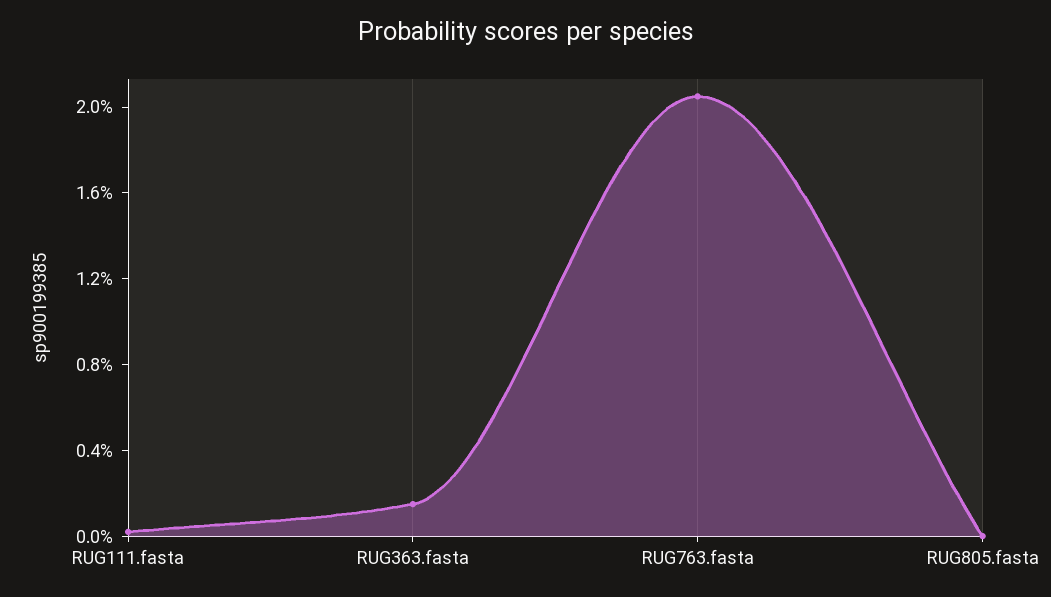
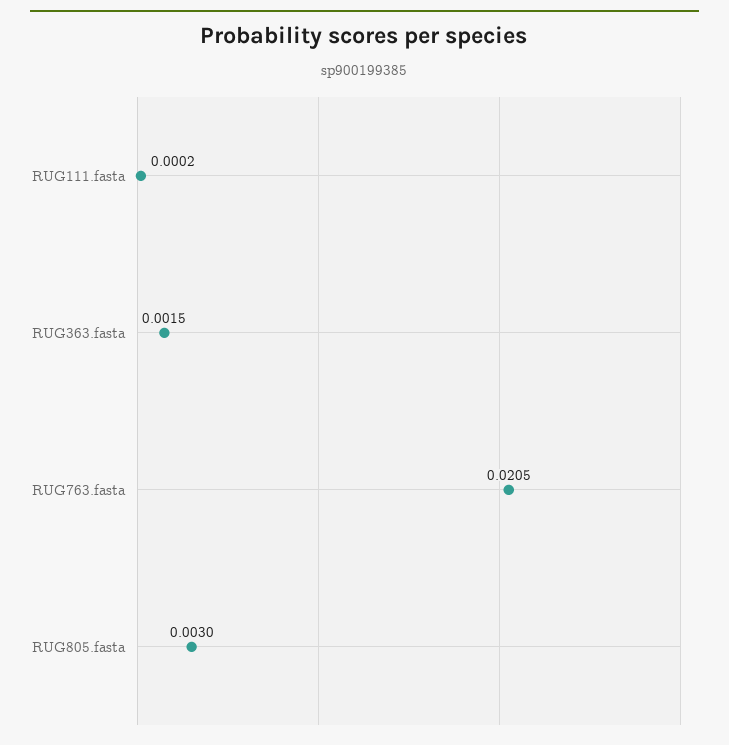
RUG805.fasta: 0 -> 0.003

